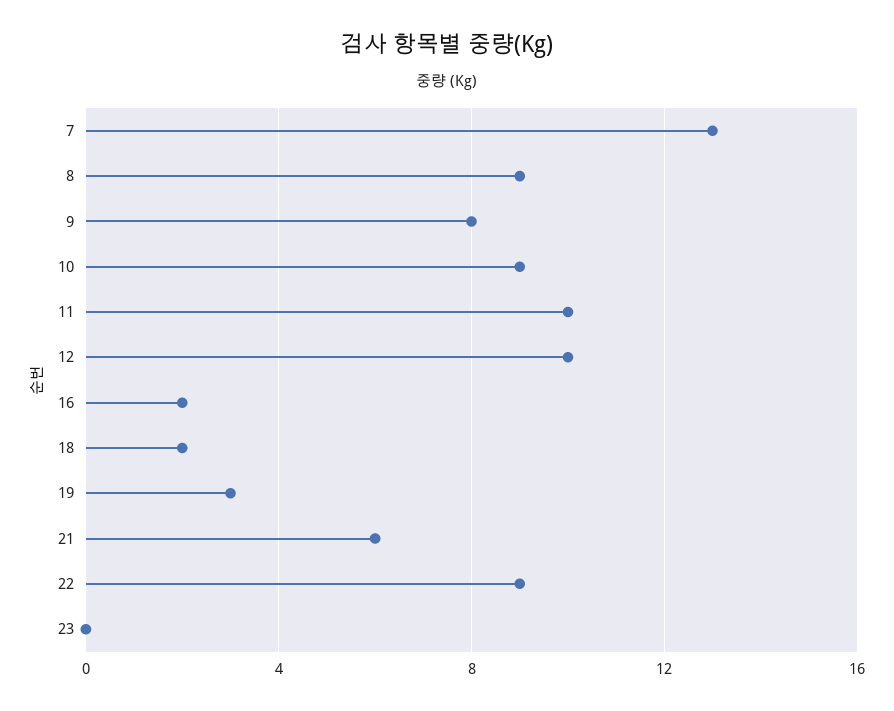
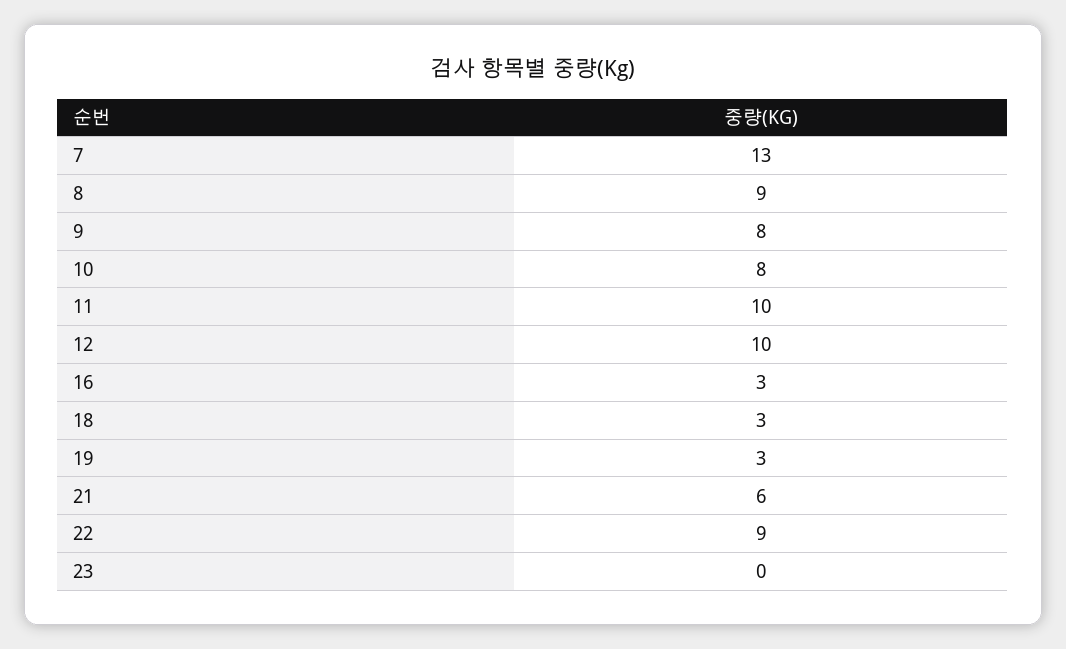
10: 9 -> 8
16: 2 -> 3
18: 2 -> 3

